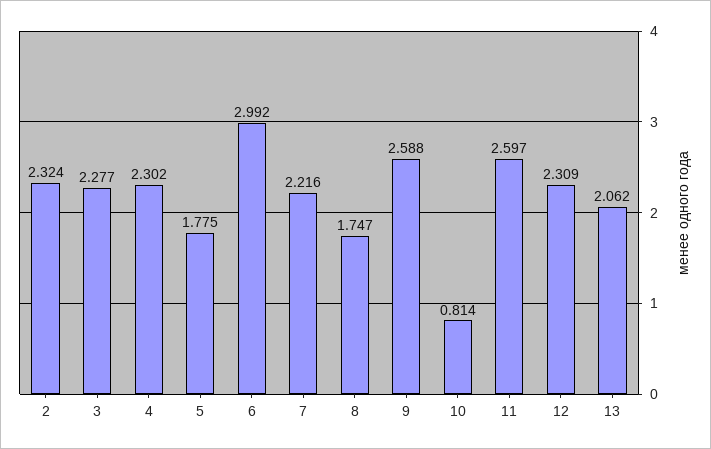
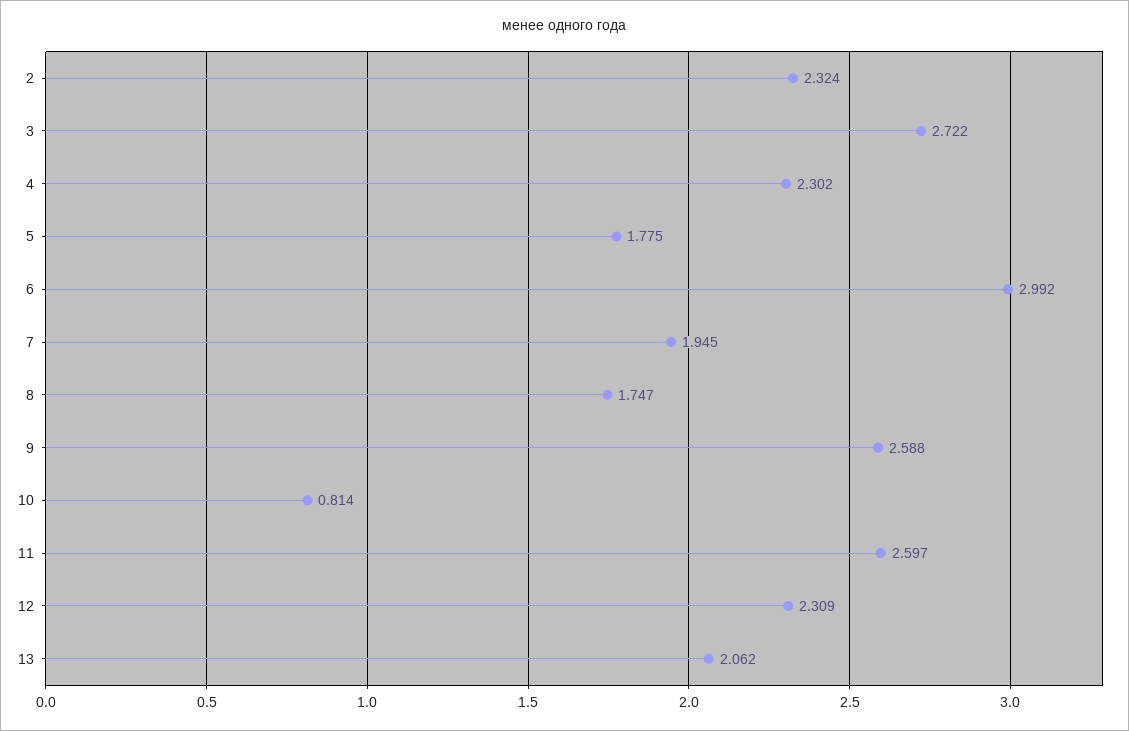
3: 2.277 -> 2.722
7: 2.216 -> 1.945

